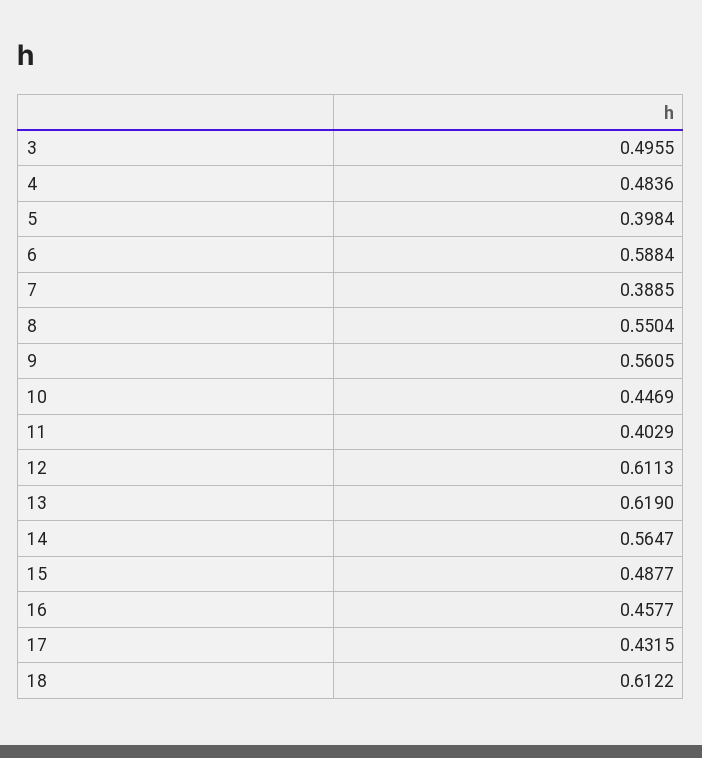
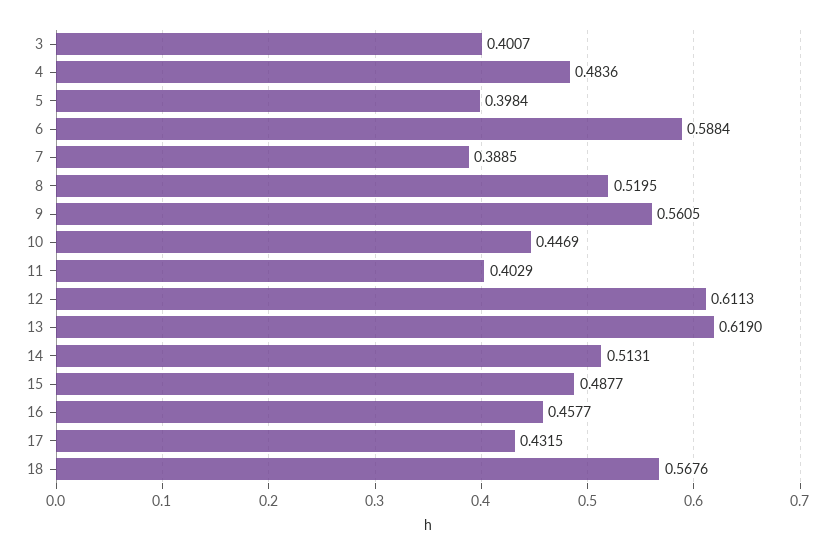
3: 0.4955 -> 0.4007
8: 0.5504 -> 0.5195
14: 0.5647 -> 0.5131
18: 0.6122 -> 0.5676

